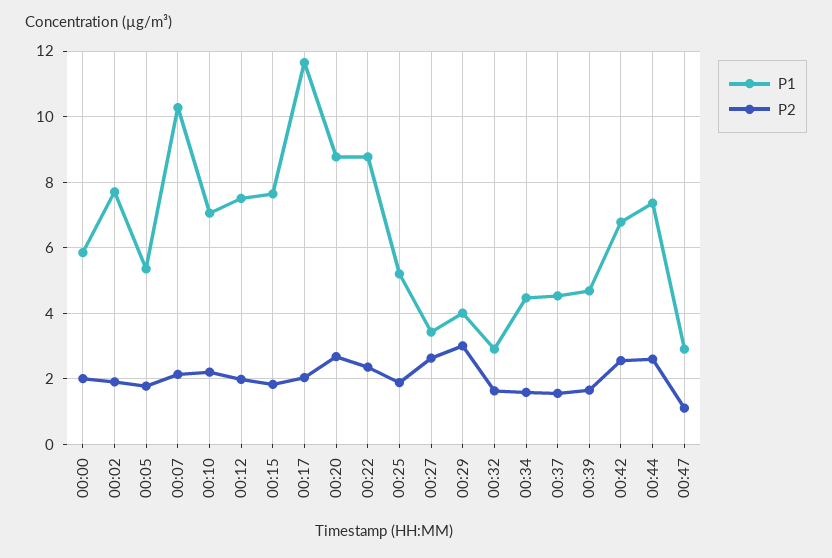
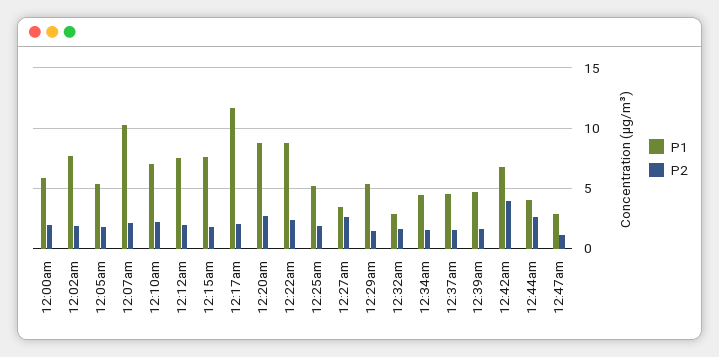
P1, 00:29: 4 -> 5.5
P2, 00:29: 3 -> 1.5
P2, 00:42: 2.6 -> 4
P1, 00:44: 7.4 -> 4

